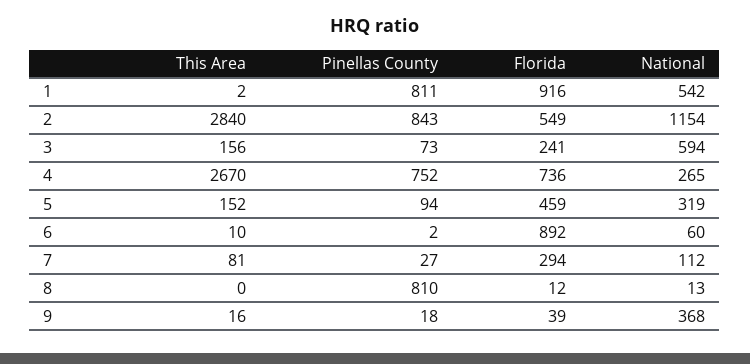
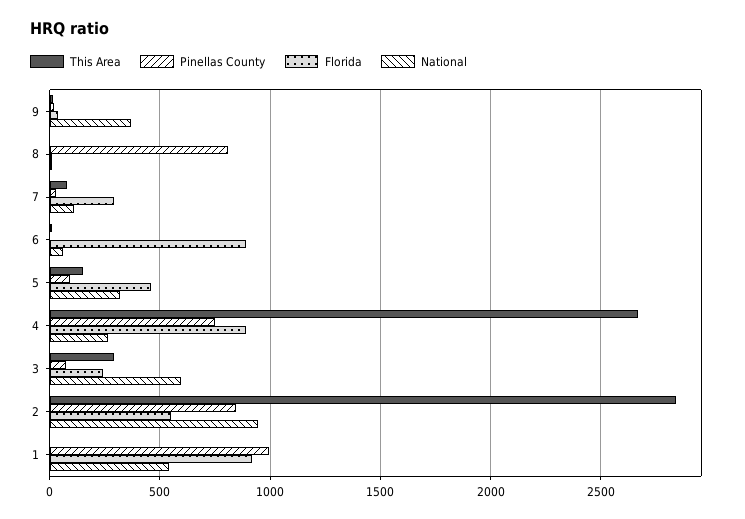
Pinellas County, 1: 811 -> 1000
National, 2: 1154 -> 950
This Area, 3: 156 -> 300
Florida, 4: 736 -> 900

